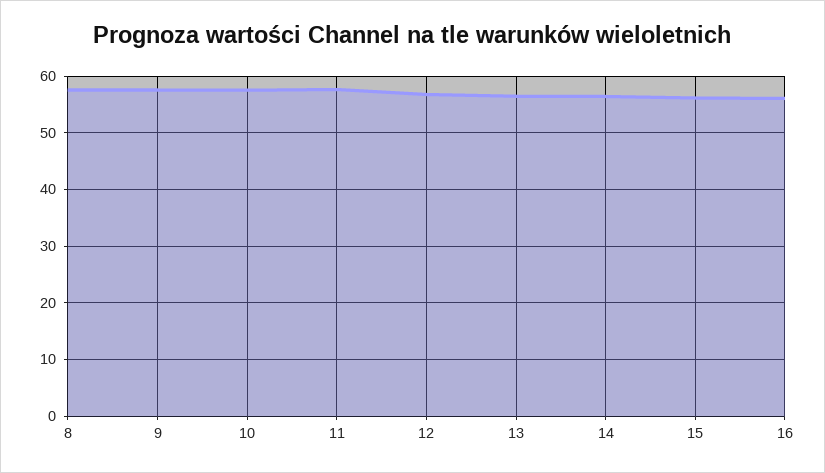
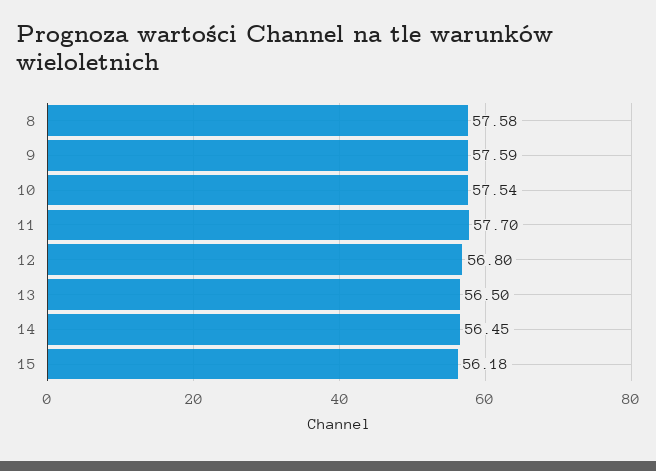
16: 56 -> none

